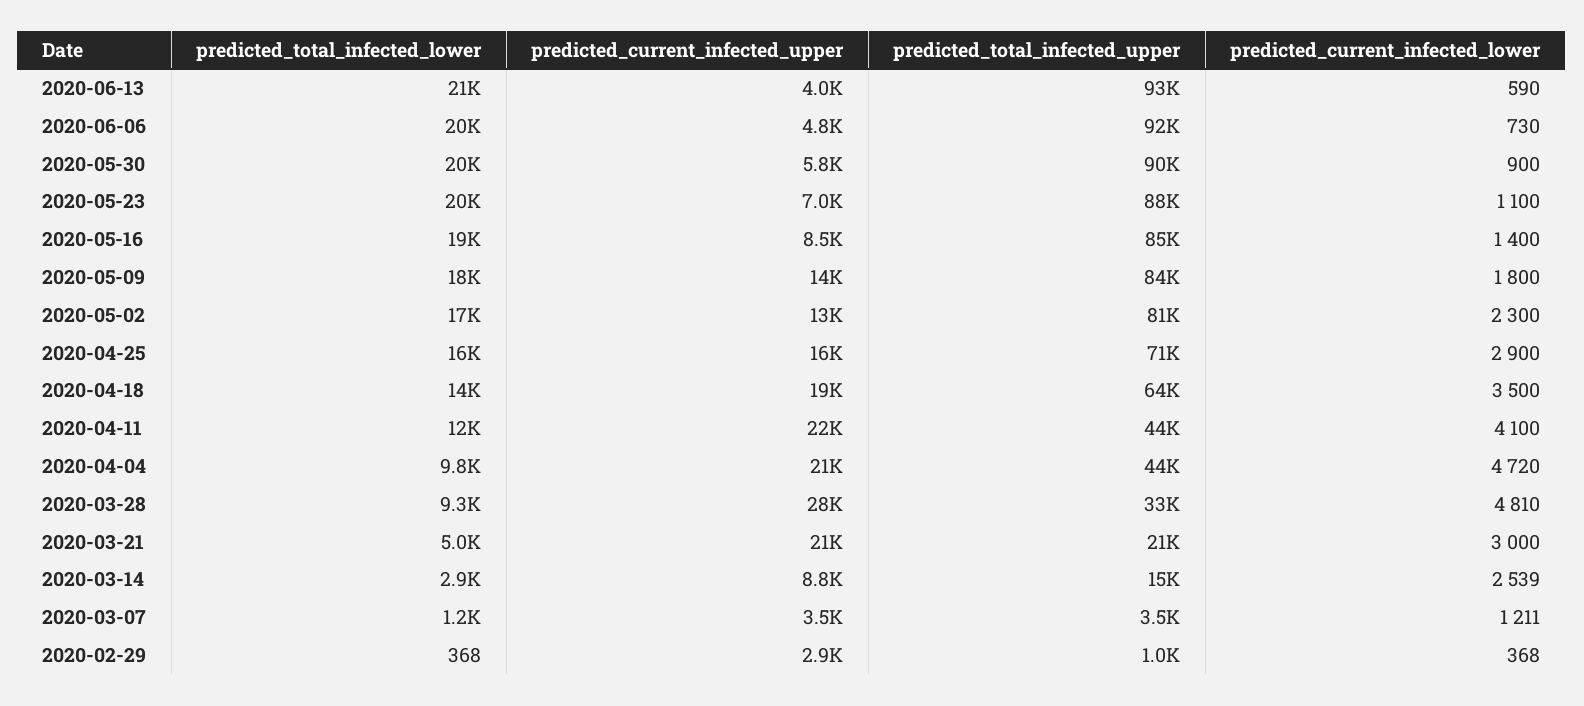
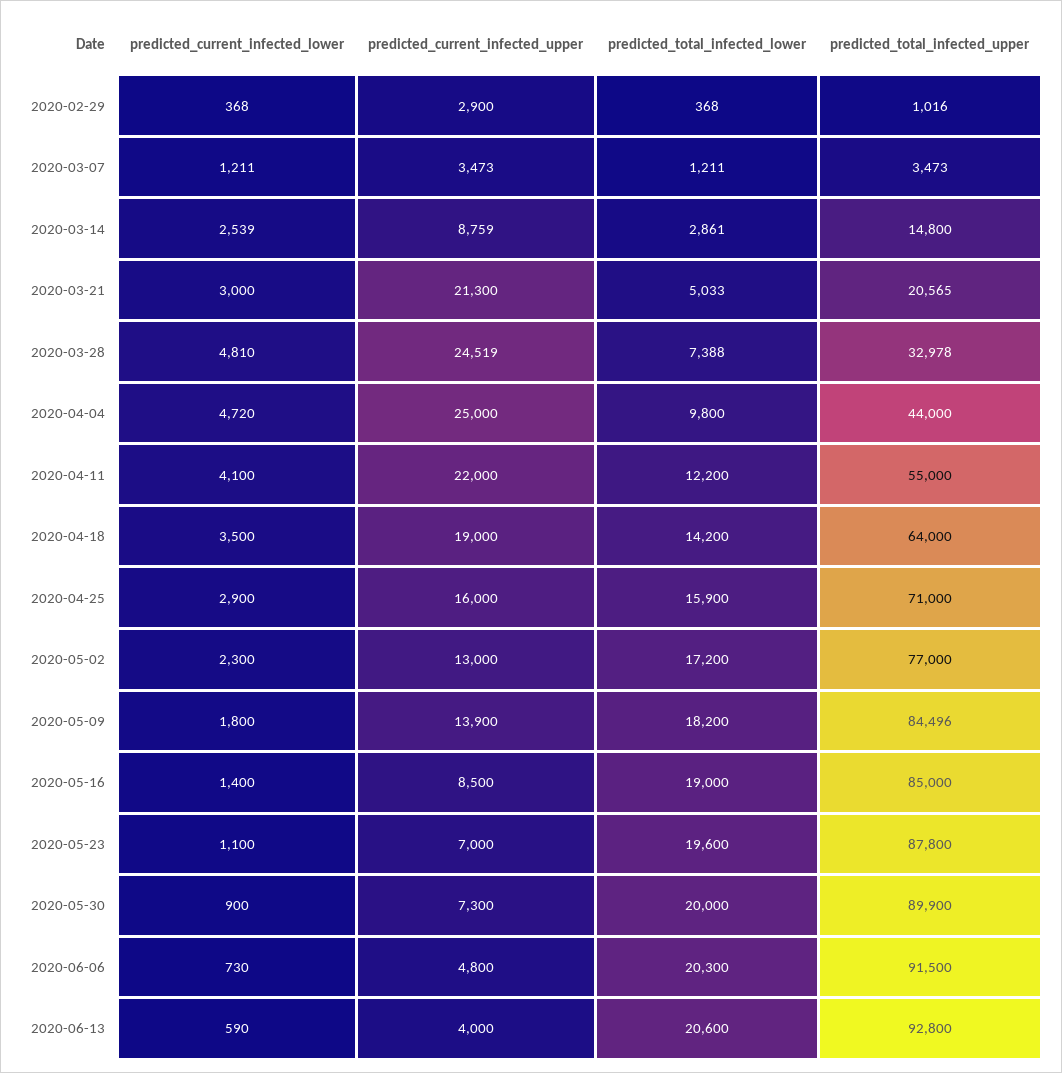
predicted_current_infected_upper, 2020-05-30: 5800 -> 7300
predicted_total_infected_upper, 2020-05-02: 81000 -> 77000
predicted_total_infected_upper, 2020-04-11: 44000 -> 55000
predicted_current_infected_upper, 2020-04-04: 21000 -> 25000
predicted_total_infected_lower, 2020-03-28: 9300 -> 7388
predicted_current_infected_upper, 2020-03-28: 28000 -> 24519

